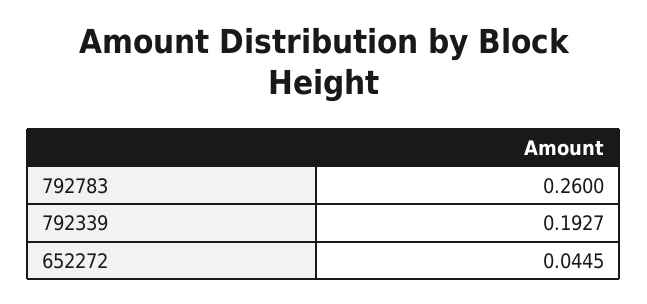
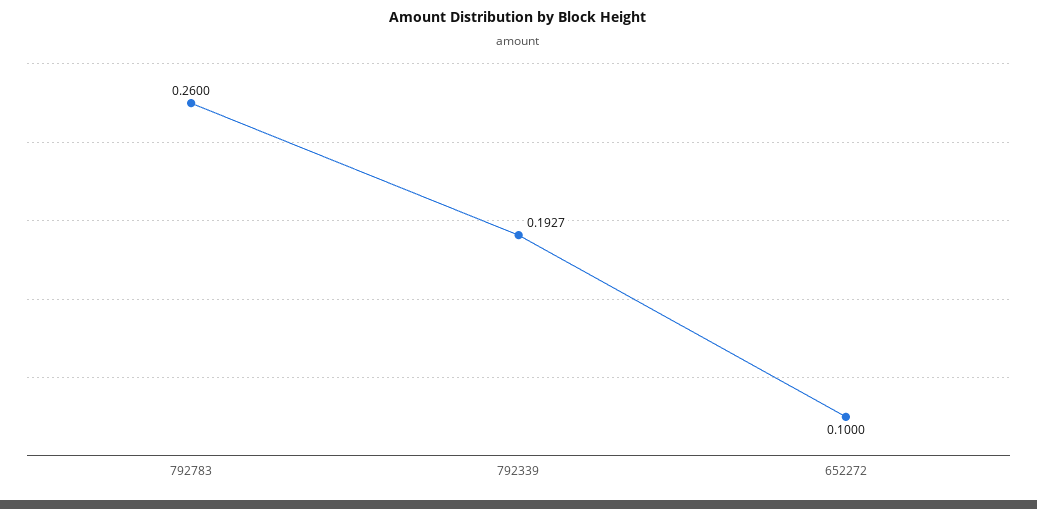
652272: 0.0445 -> 0.1

